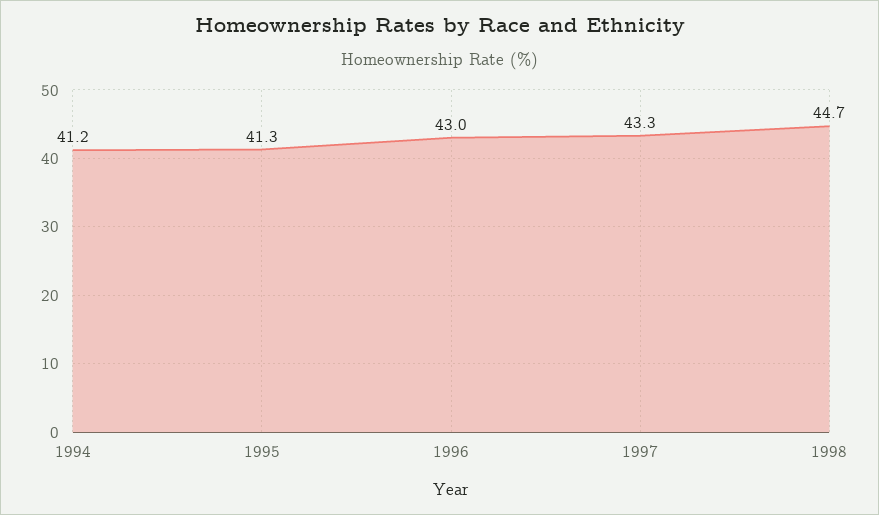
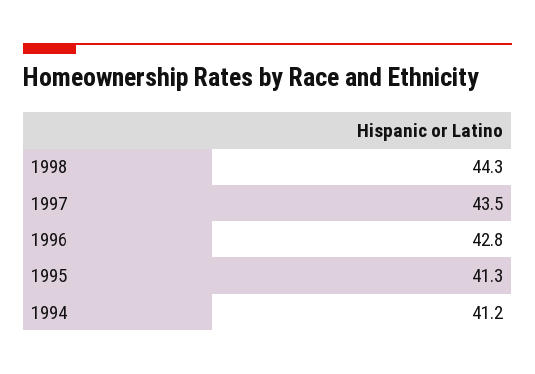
1996: 43 -> 42.8
1997: 43.3 -> 43.5
1998: 44.7 -> 44.3

